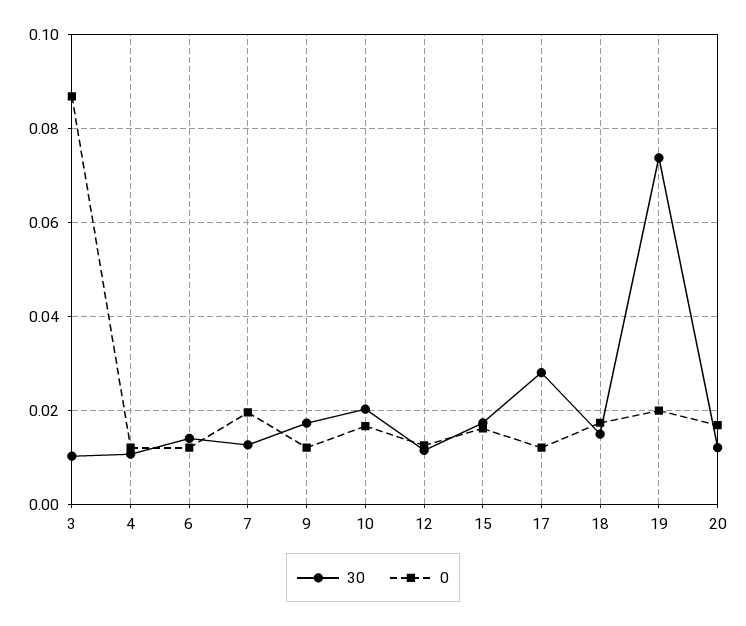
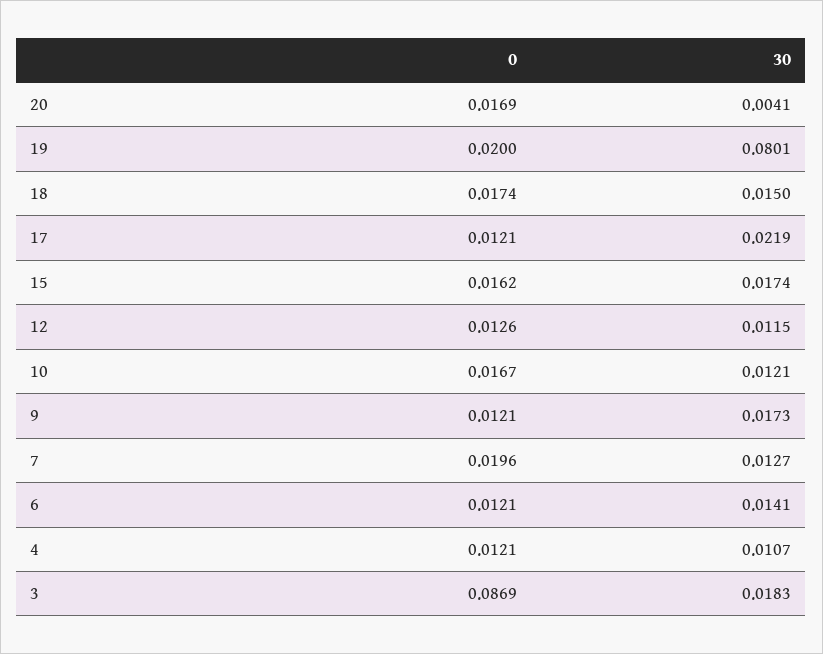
30, 3: 0.01 -> 0.0183
30, 10: 0.02 -> 0.0121
30, 17: 0.028 -> 0.0219
30, 19: 0.074 -> 0.0801
30, 20: 0.012 -> 0.0041

